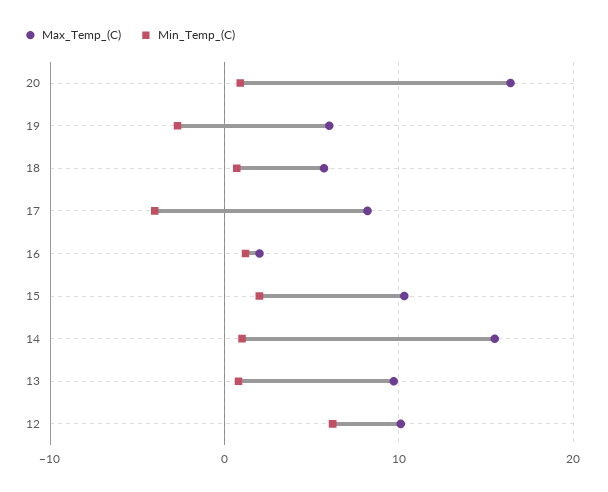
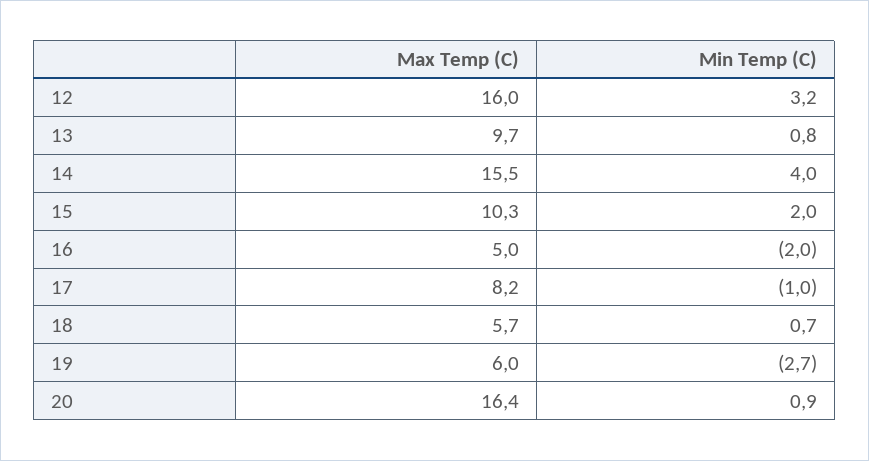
Min_Temp_(C), 17: -4 -> -1
Max_Temp_(C), 16: 2 -> 5
Min_Temp_(C), 16: 1 -> -2
Min_Temp_(C), 14: 1 -> 4
Max_Temp_(C), 12: 10 -> 16
Min_Temp_(C), 12: 6 -> 3.2

